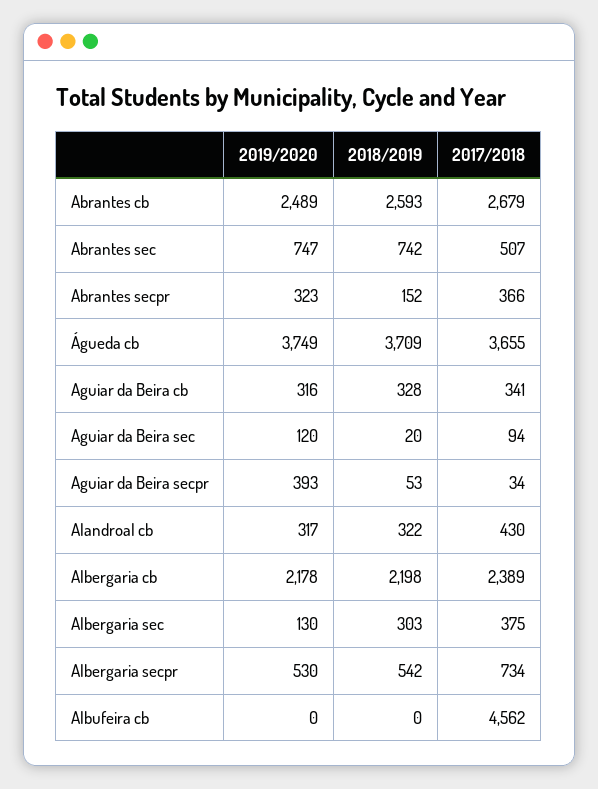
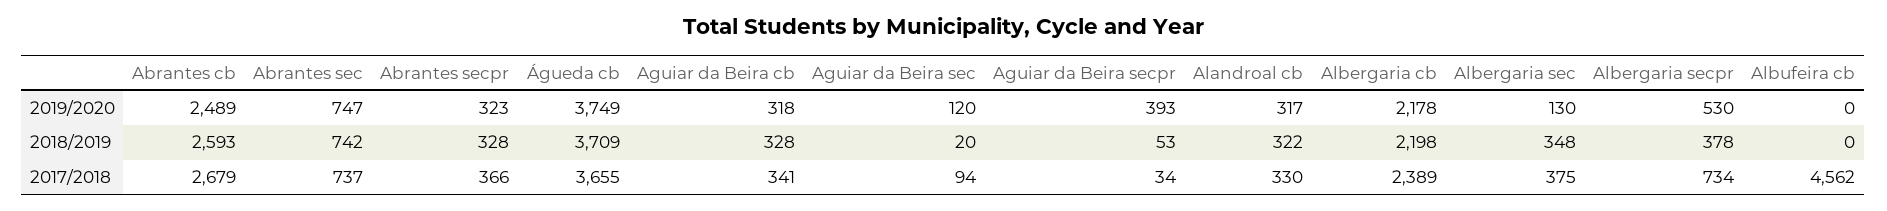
2017/2018, Abrantes sec: 507 -> 737
2018/2019, Abrantes secpr: 152 -> 328
2019/2020, Aguiar da Beira cb: 316 -> 318
2017/2018, Alandroal cb: 430 -> 330
2018/2019, Albergaria sec: 303 -> 348
2018/2019, Albergaria secpr: 542 -> 378

